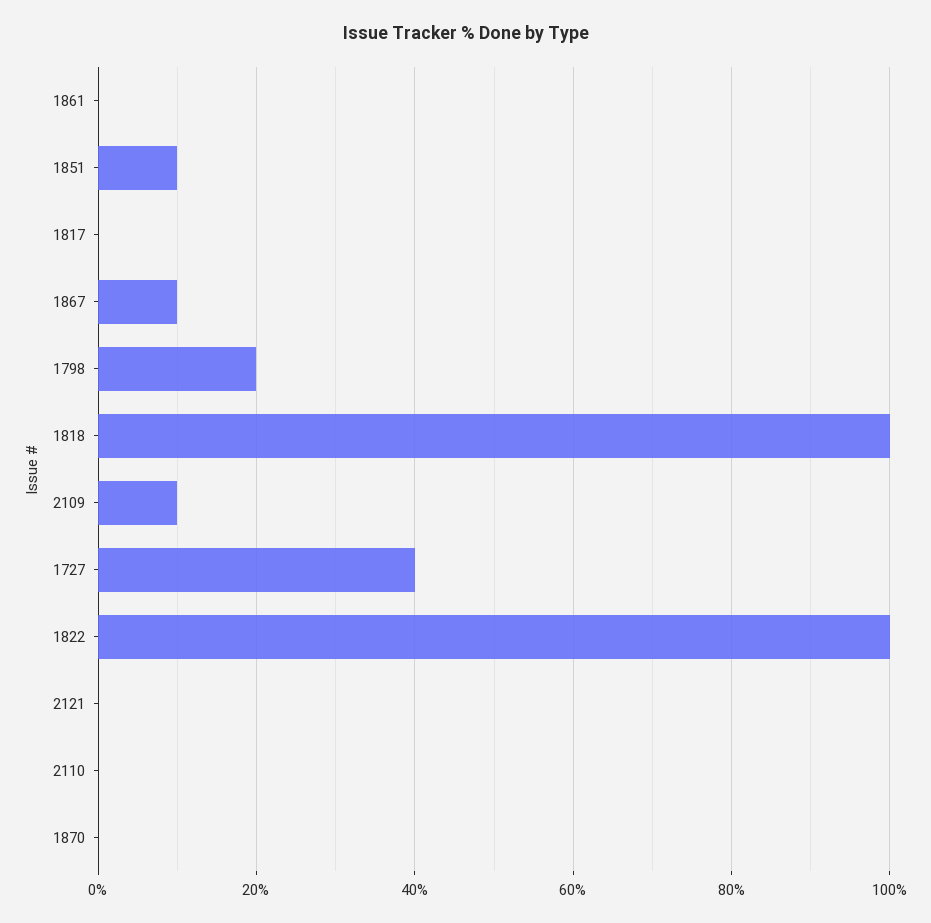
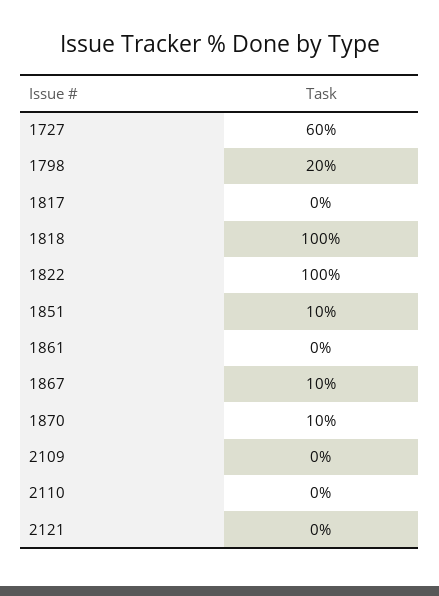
2109: 10 -> 0
1727: 40 -> 60
1870: 0 -> 10

